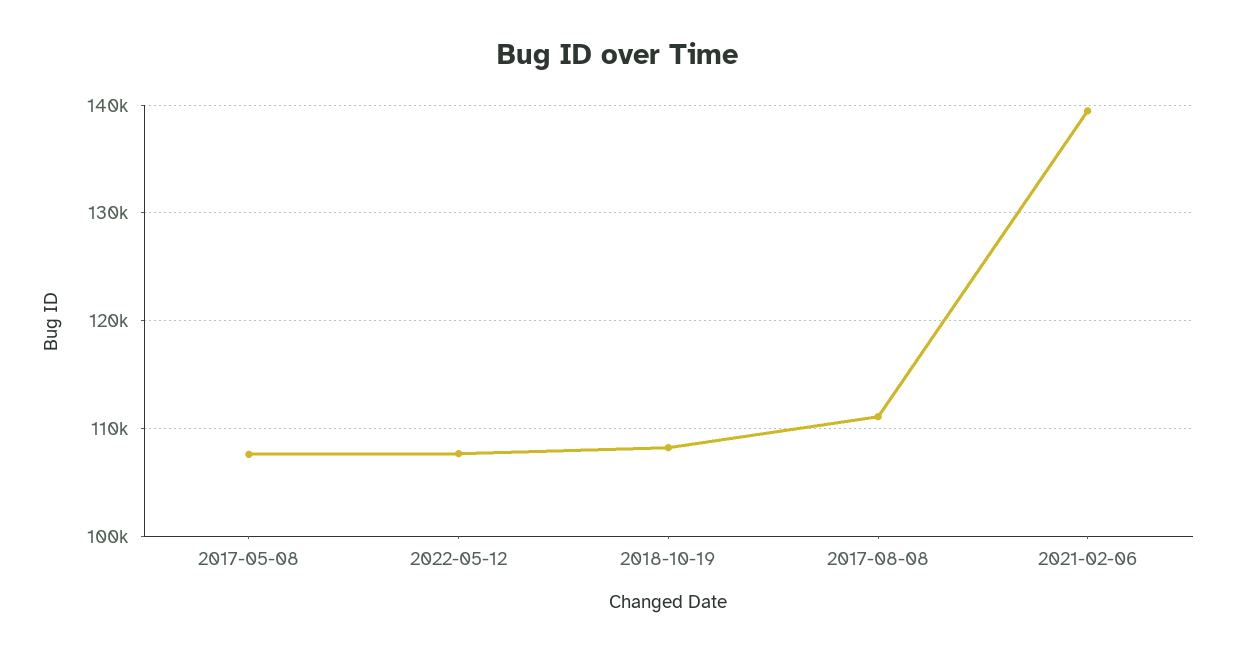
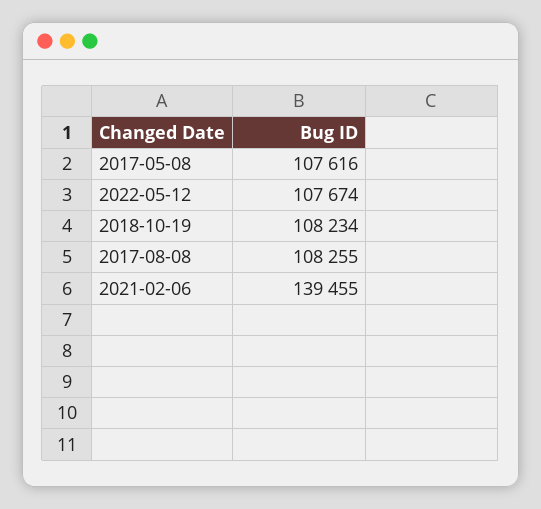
2017-08-08: 111000 -> 108255

